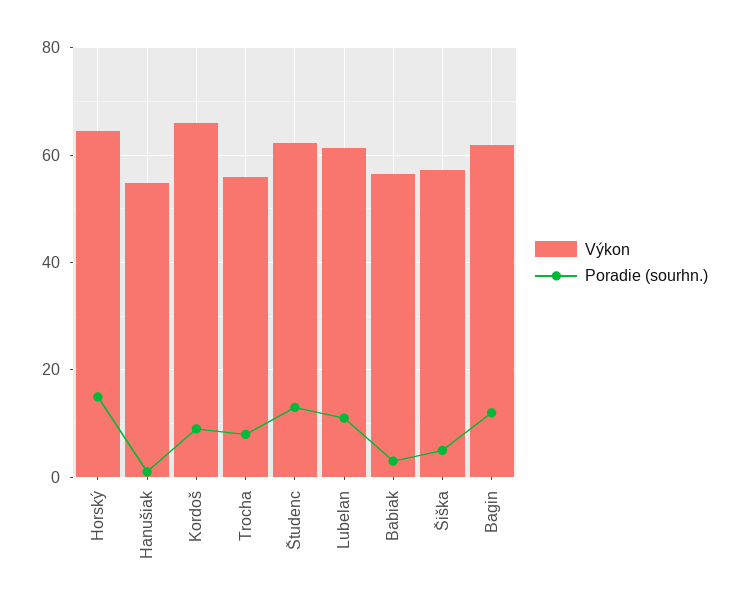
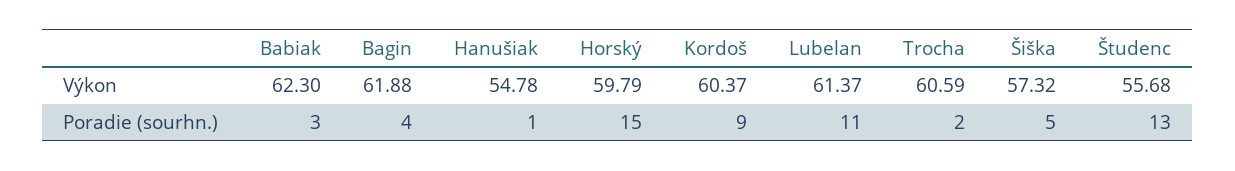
Výkon, Horský: 64 -> 59.79
Výkon, Kordoš: 66 -> 60.37
Výkon, Trocha: 56 -> 60.59
Poradie (sourhn.), Trocha: 8 -> 2
Výkon, Študenc: 62 -> 55.68
Výkon, Babiak: 56 -> 62.3
Poradie (sourhn.), Bagin: 12 -> 4

